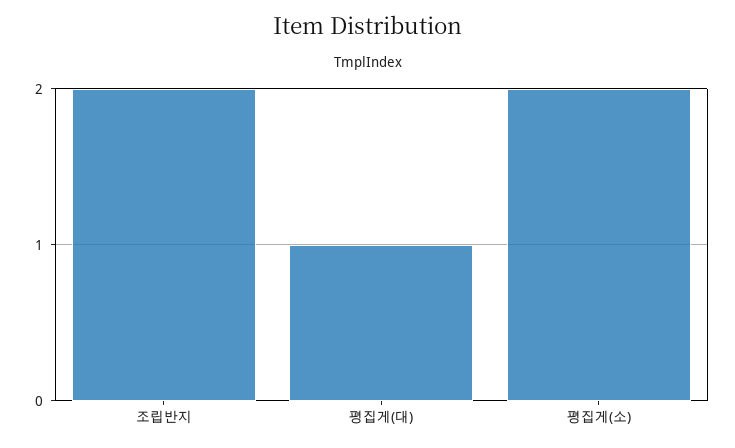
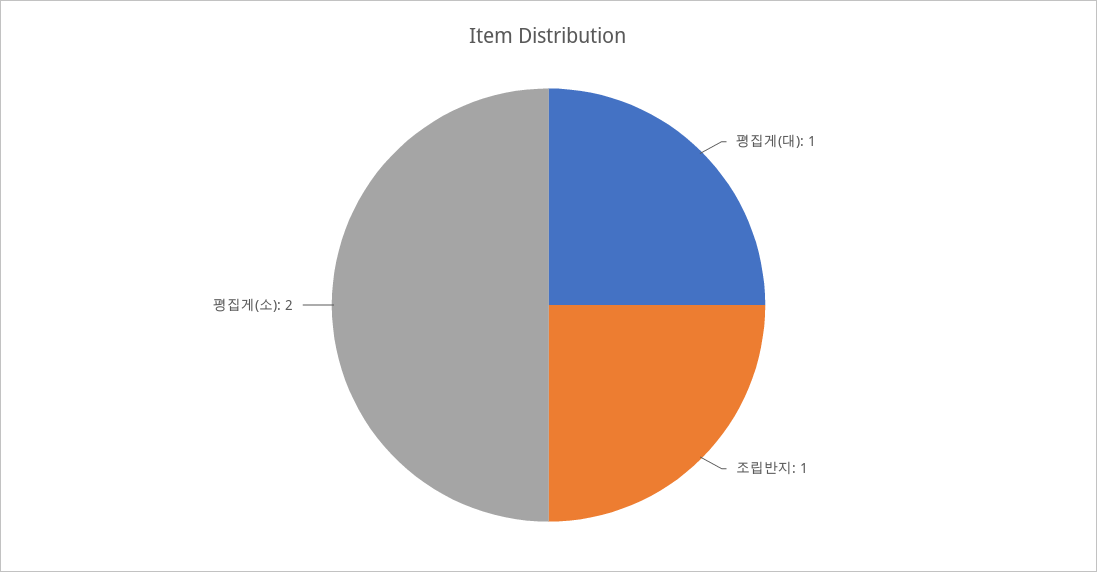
조립반지: 2 -> 1

